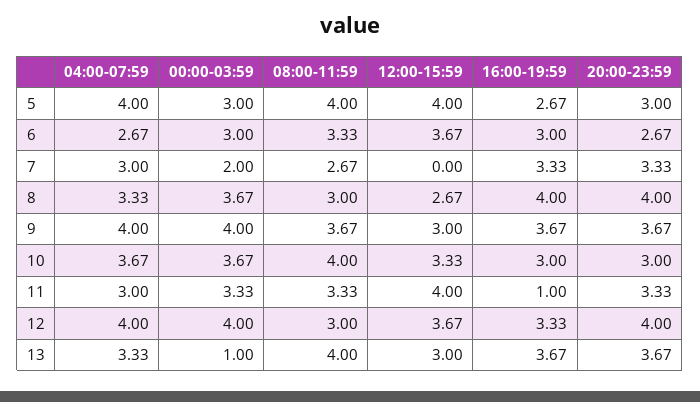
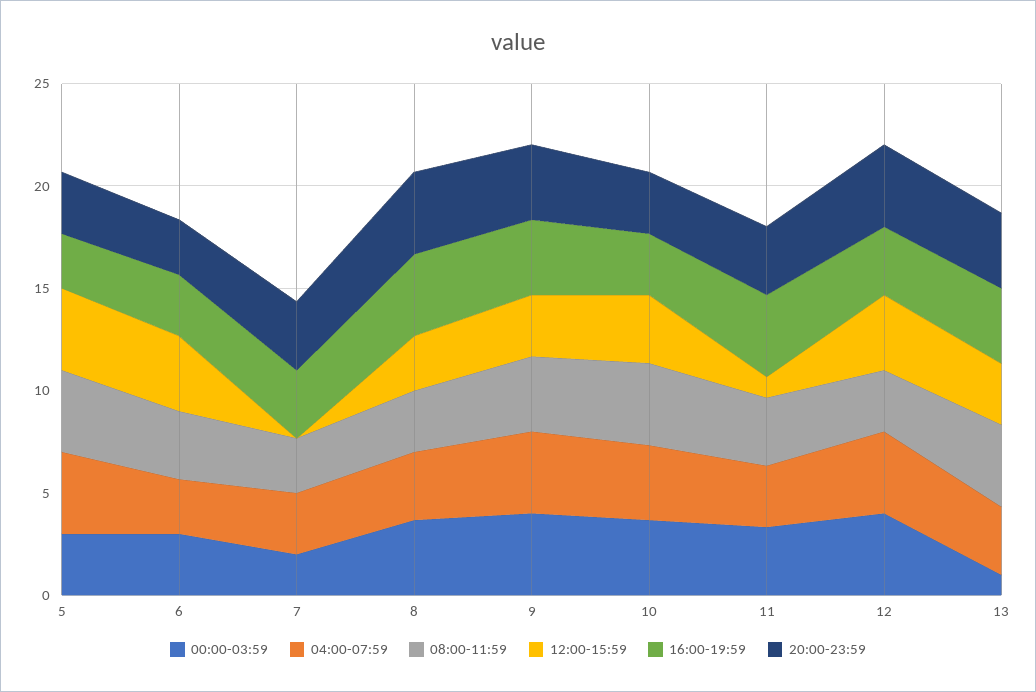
12:00-15:59, 11: 4 -> 1
16:00-19:59, 11: 1 -> 4

